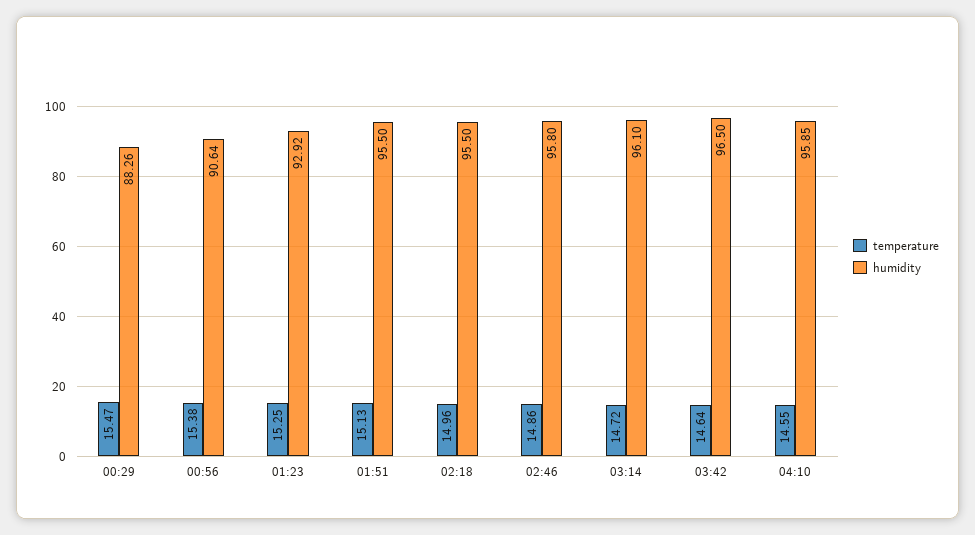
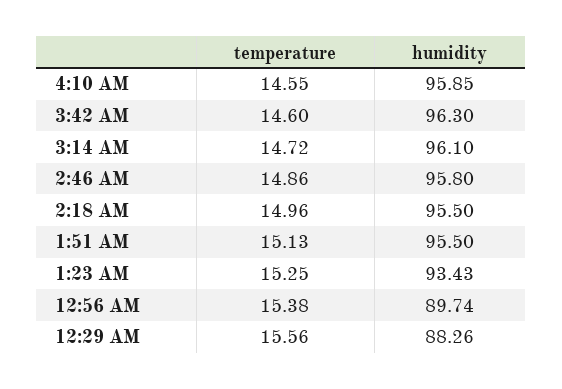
temperature, 00:29: 15.47 -> 15.56
humidity, 00:56: 90.64 -> 89.74
humidity, 01:23: 92.92 -> 93.43
temperature, 03:42: 14.64 -> 14.6
humidity, 03:42: 96.5 -> 96.3

